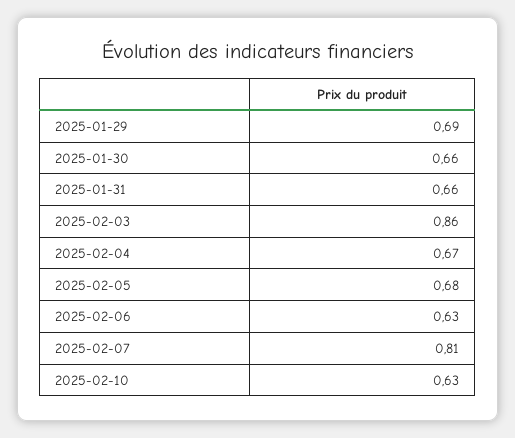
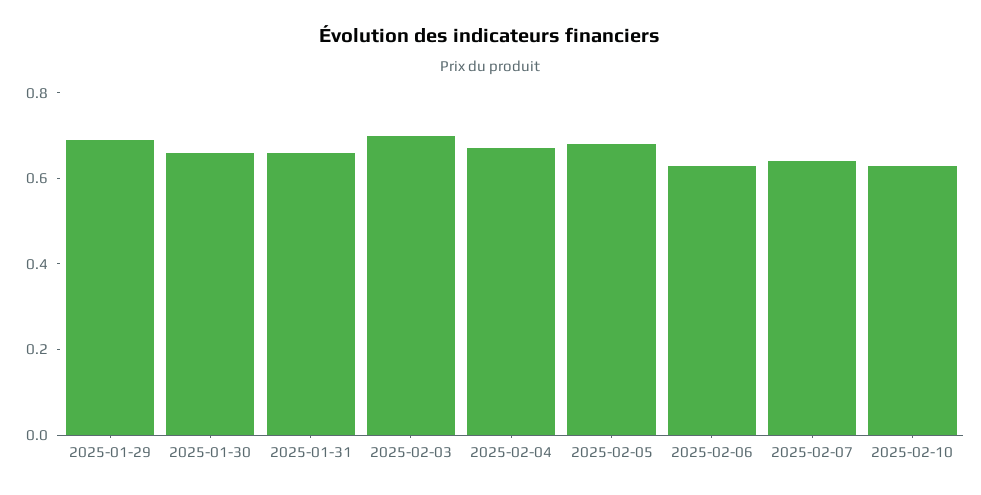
2025-02-03: 0.86 -> 0.7
2025-02-07: 0.81 -> 0.65

